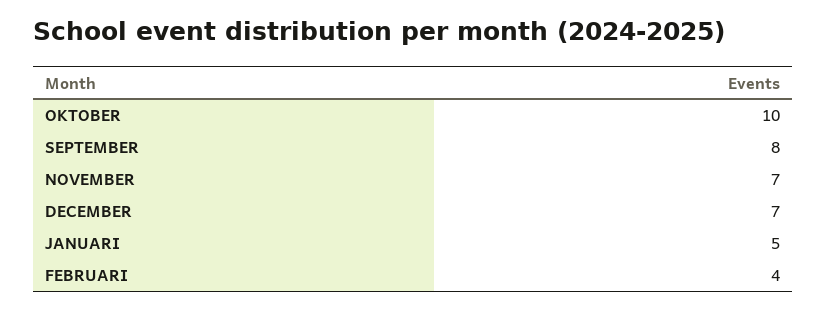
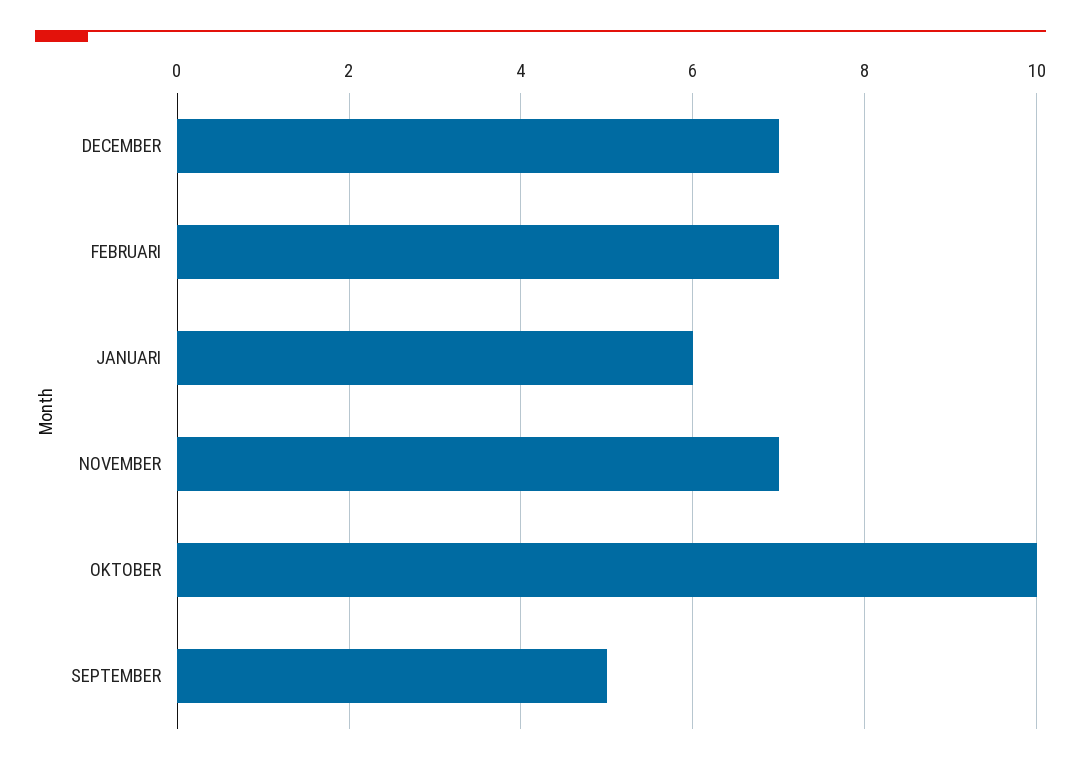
SEPTEMBER: 8 -> 5
JANUARI: 5 -> 6
FEBRUARI: 4 -> 7

